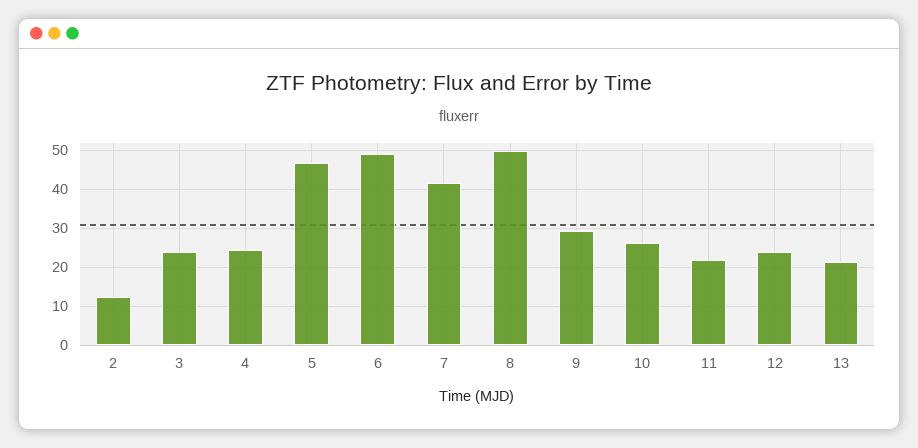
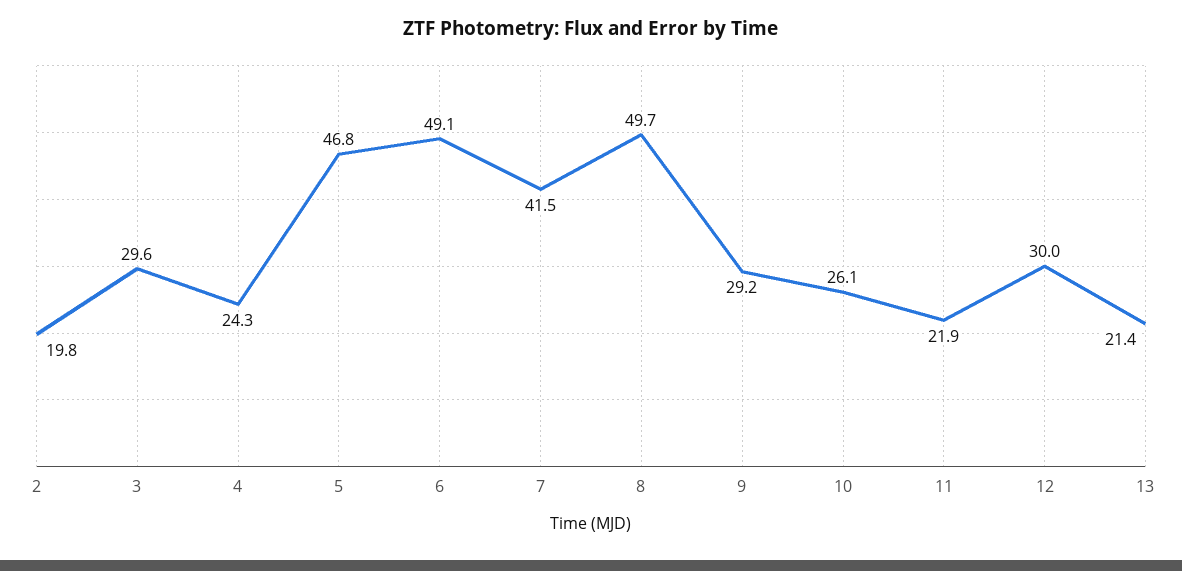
2: 12 -> 19.8
3: 24 -> 29.6
12: 24 -> 30

